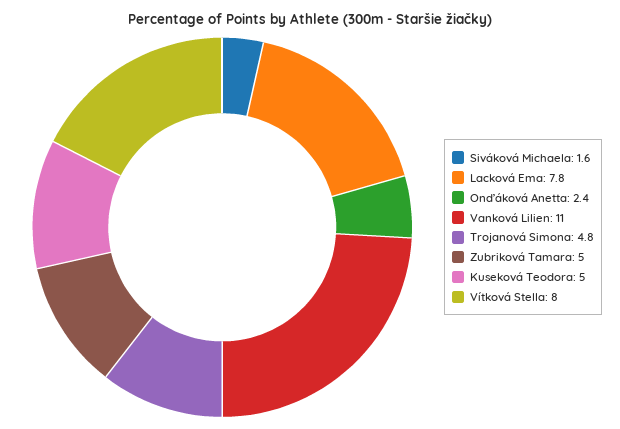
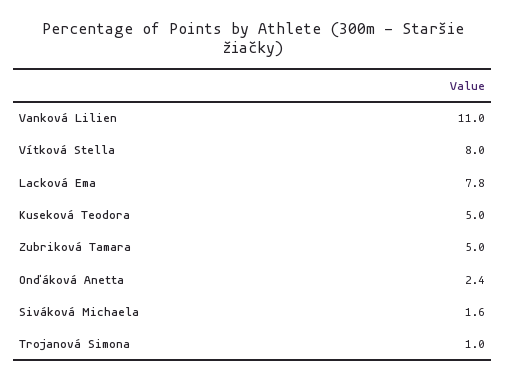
Trojanová Simona: 4.8 -> 1

